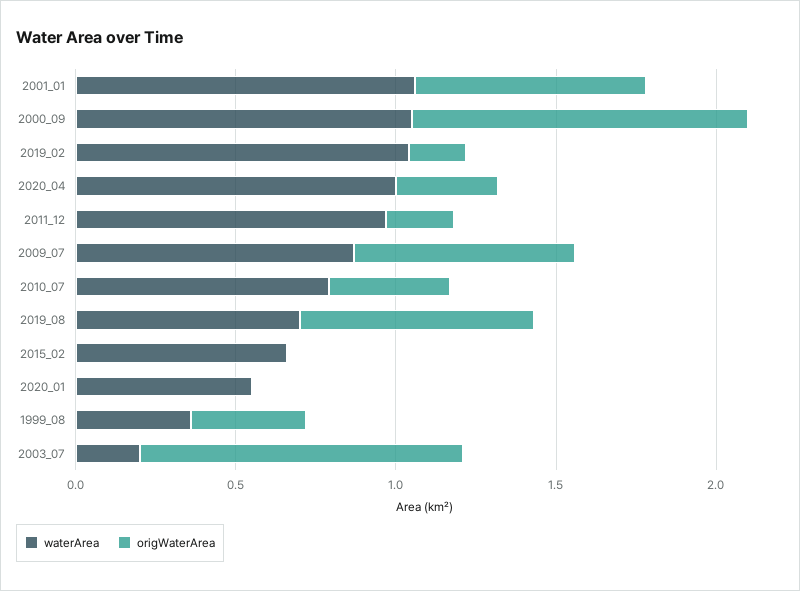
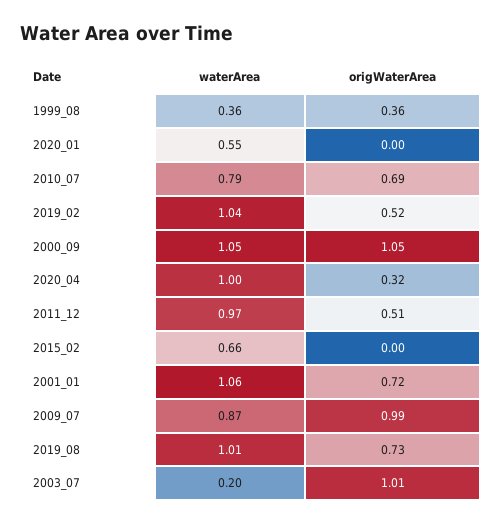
origWaterArea, 2019_02: 0.2 -> 0.52
origWaterArea, 2011_12: 0.2 -> 0.51
origWaterArea, 2009_07: 0.7 -> 0.99
origWaterArea, 2010_07: 0.4 -> 0.69
waterArea, 2019_08: 0.7 -> 1.01

